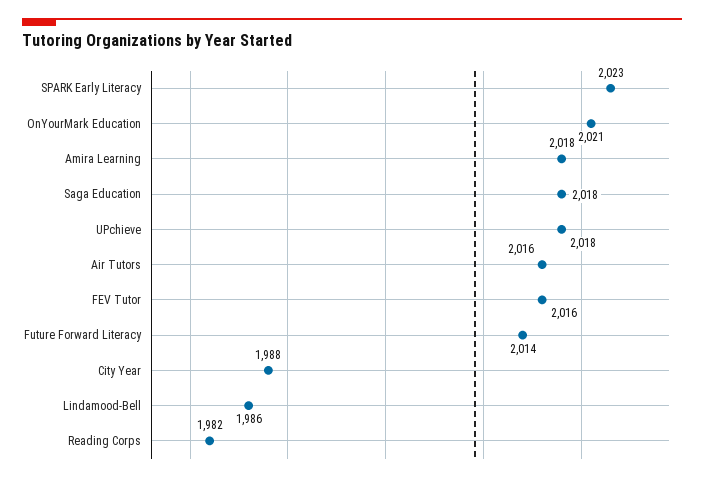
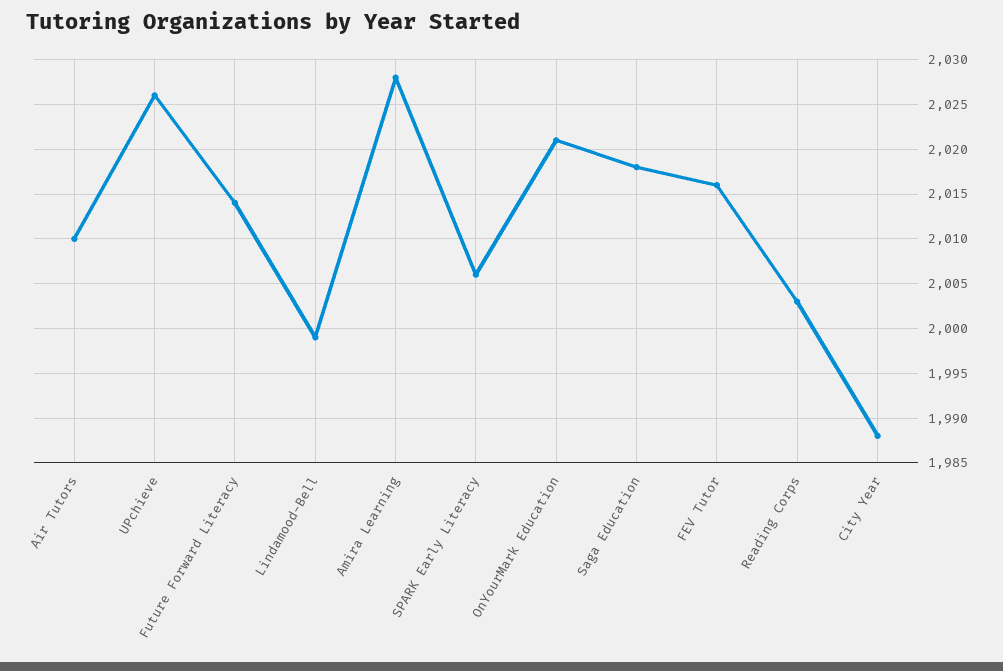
SPARK Early Literacy: 2023 -> 2006
Amira Learning: 2018 -> 2028
UPchieve: 2018 -> 2026
Air Tutors: 2016 -> 2010
Lindamood-Bell: 1986 -> 1999
Reading Corps: 1982 -> 2003

